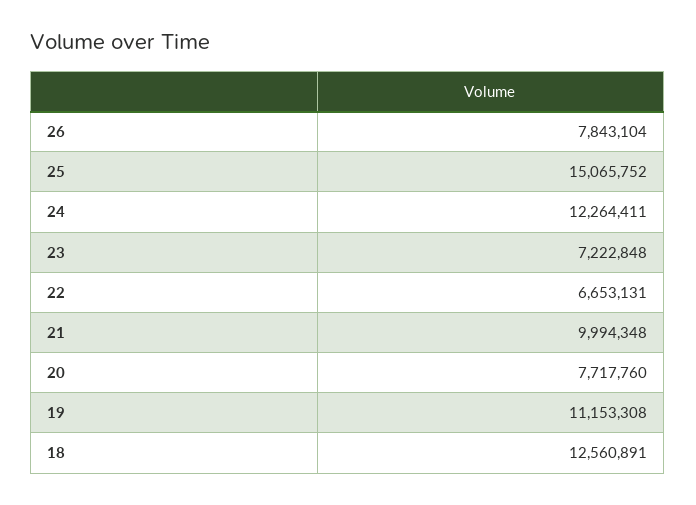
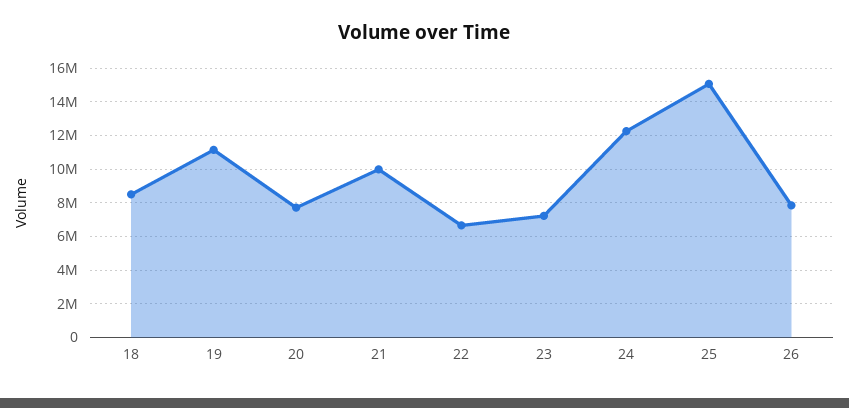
18: 12560891 -> 8500000

